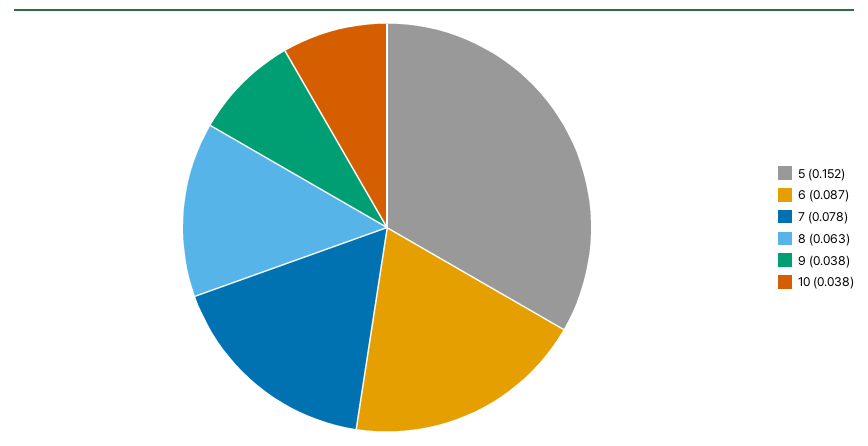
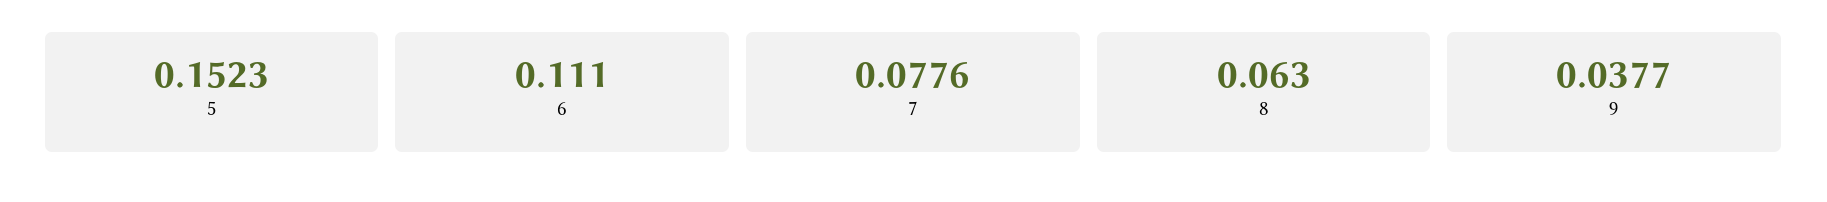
6: 0.087 -> 0.111
10: 0.038 -> none

